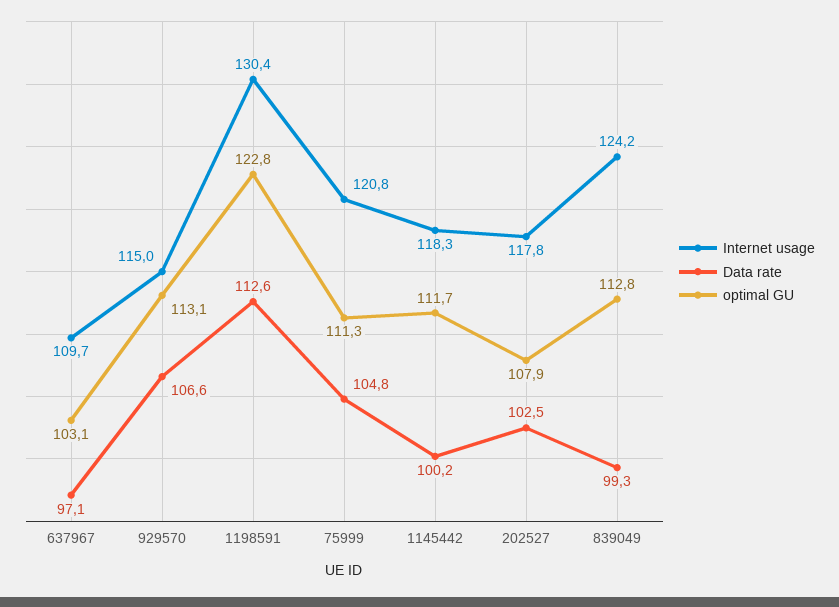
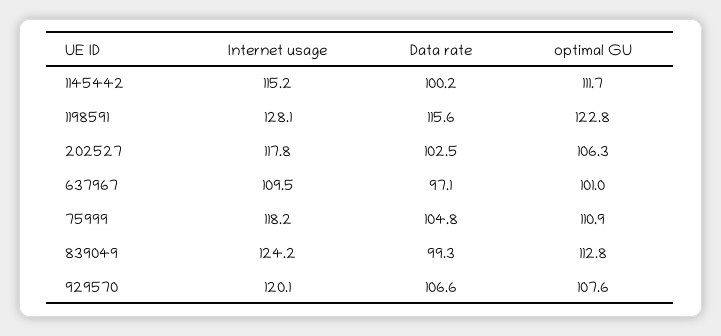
Internet usage, 637967: 109.7 -> 109.5
optimal GU, 637967: 103.1 -> 101
Internet usage, 929570: 115 -> 120.1
optimal GU, 929570: 113.1 -> 107.6
Internet usage, 1198591: 130.4 -> 128.1
Data rate, 1198591: 112.6 -> 115.6
Internet usage, 75999: 120.8 -> 118.2
optimal GU, 75999: 111.3 -> 110.9
Internet usage, 1145442: 118.3 -> 115.2
optimal GU, 202527: 107.9 -> 106.3

